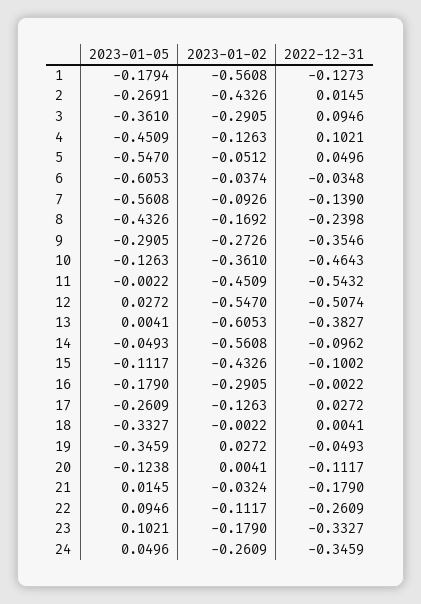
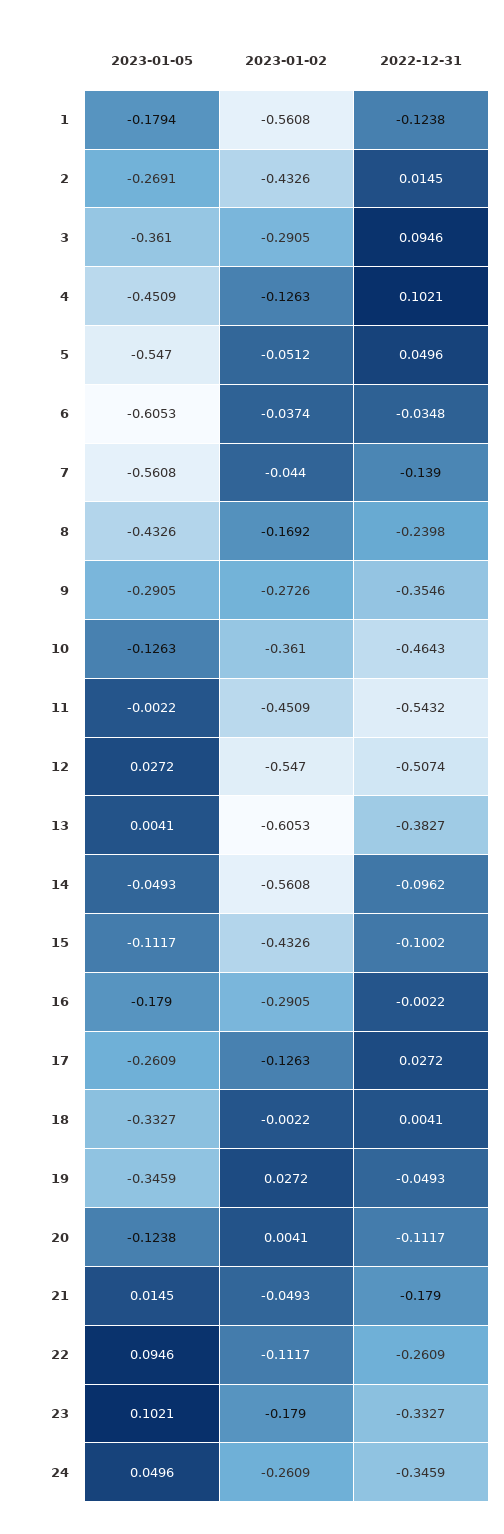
2022-12-31, 1: -0.1273 -> -0.1238
2023-01-02, 7: -0.0926 -> -0.044
2023-01-02, 21: -0.0324 -> -0.0493

